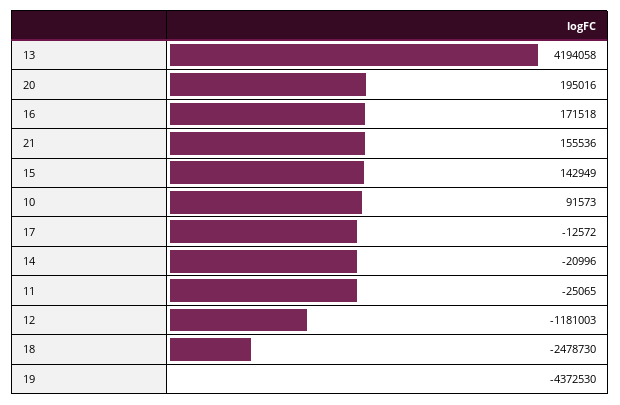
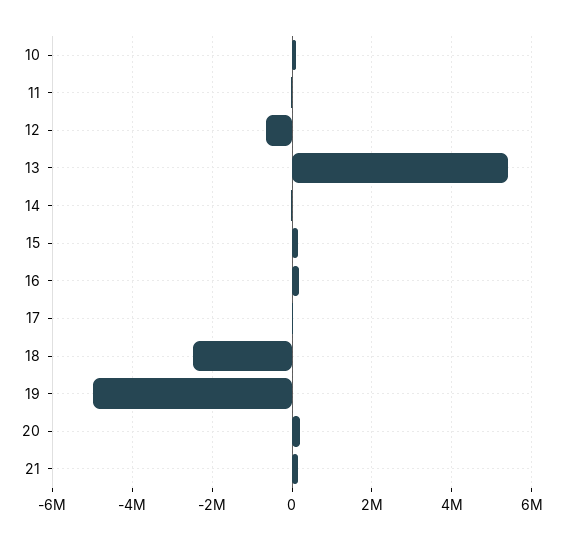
13: 4194058 -> 5400000
12: -1181003 -> -600000
19: -4372530 -> -5000000

